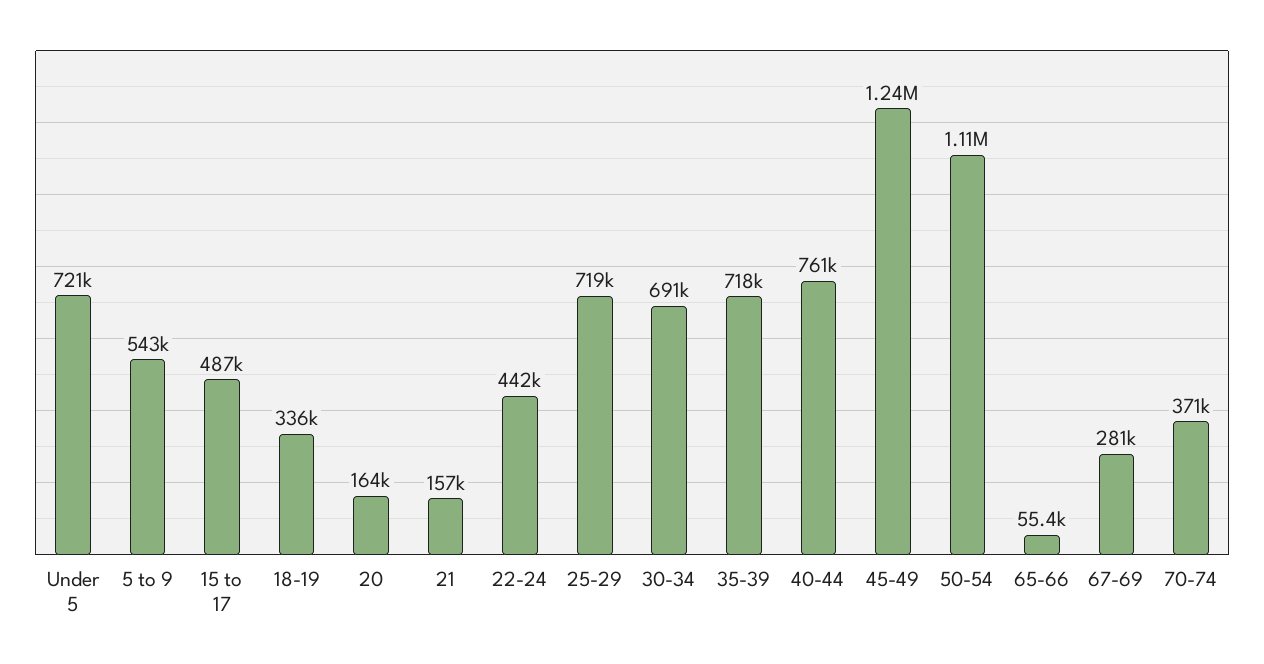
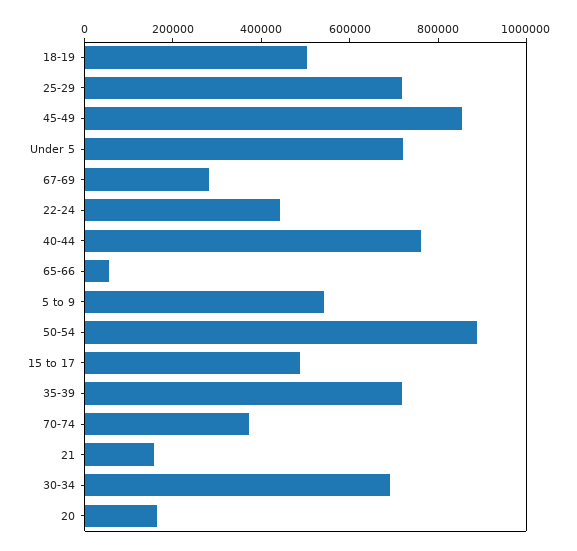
18-19: 336000 -> 500000
45-49: 1240000 -> 850000
50-54: 1110000 -> 900000

